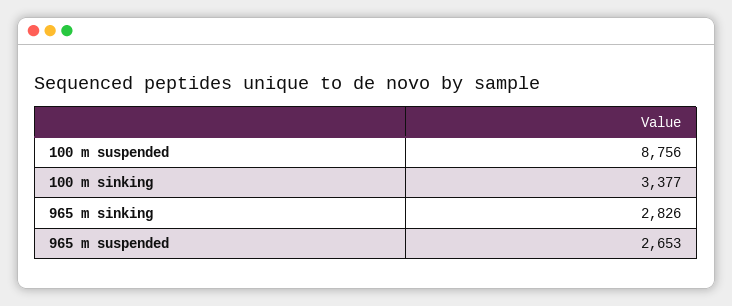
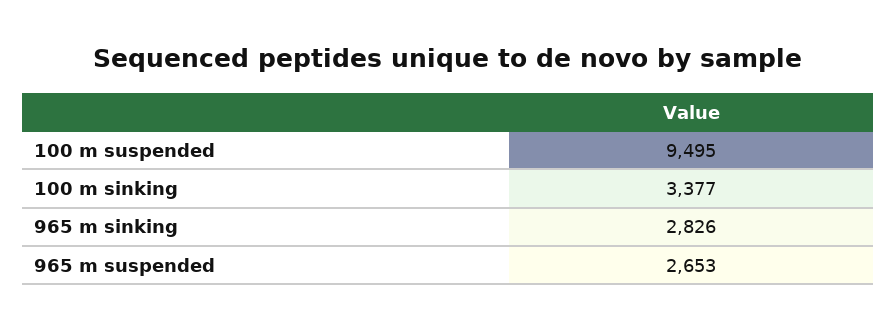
100 m suspended: 8756 -> 9495

